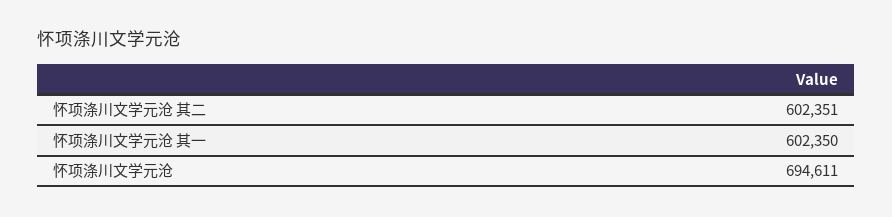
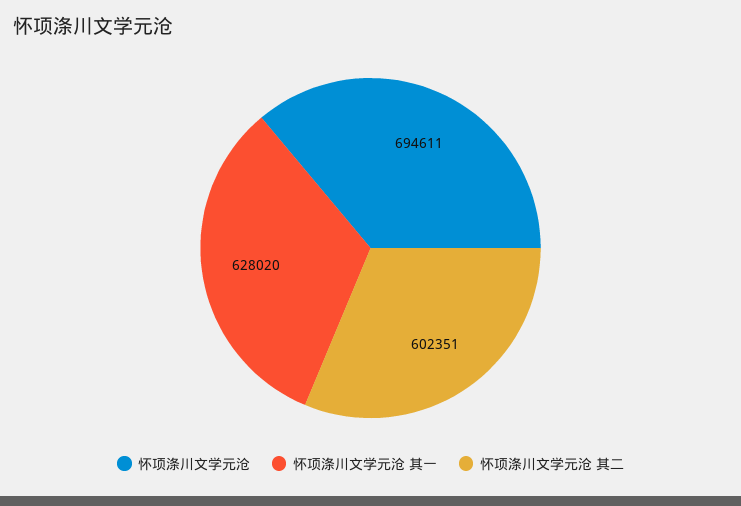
怀项涤川文学元沧 其一: 602350 -> 628020

